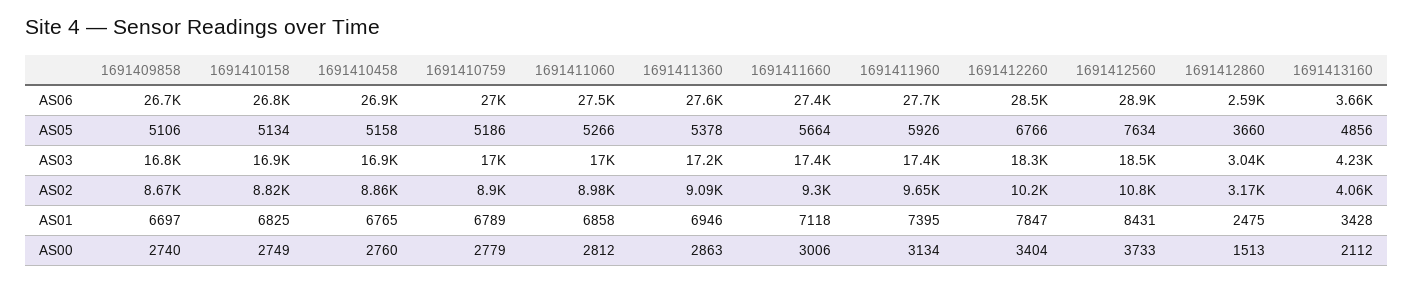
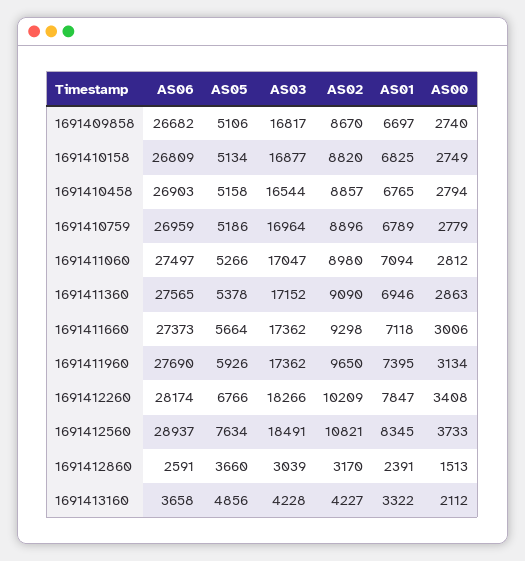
1691412260, AS06: 28500 -> 28174
1691410458, AS03: 16900 -> 16544
1691413160, AS02: 4060 -> 4227
1691411060, AS01: 6858 -> 7094
1691412560, AS01: 8431 -> 8345
1691412860, AS01: 2475 -> 2391
1691413160, AS01: 3428 -> 3322
1691410458, AS00: 2760 -> 2794
1691412260, AS00: 3404 -> 3408

